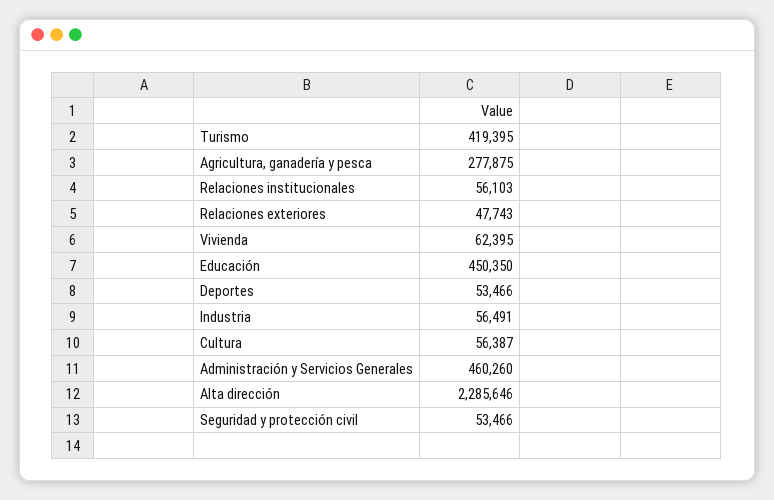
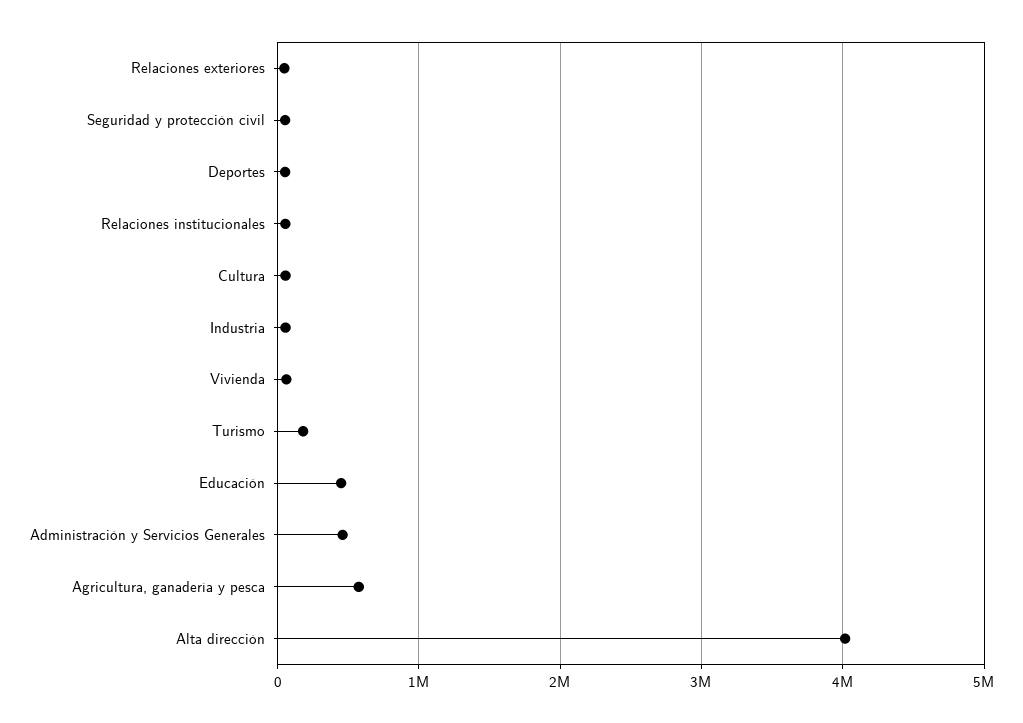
Turismo: 419395 -> 200000
Agricultura, ganadería y pesca: 277875 -> 600000
Alta dirección: 2285646 -> 4000000

